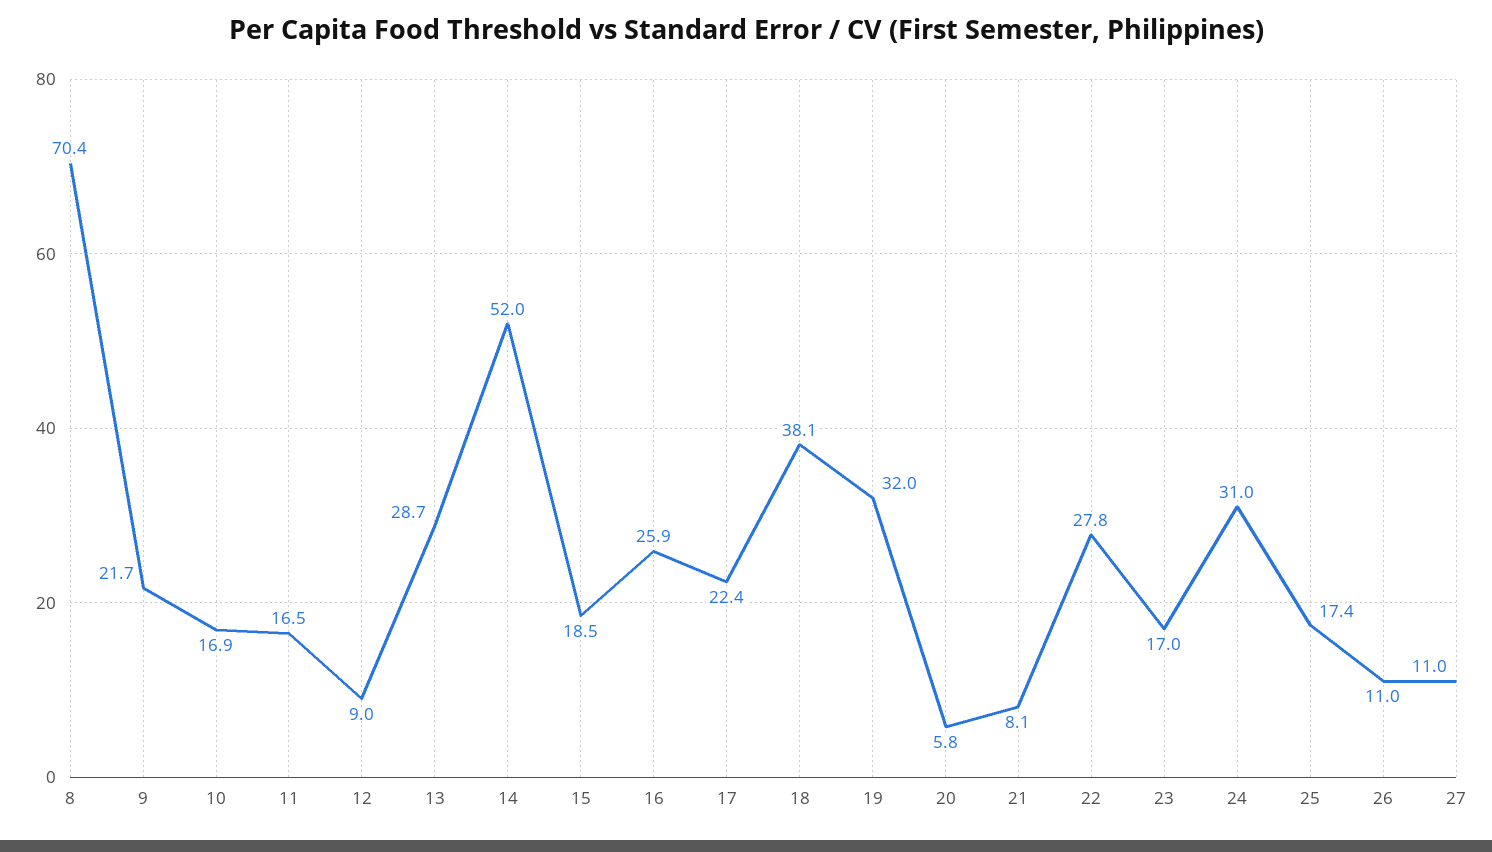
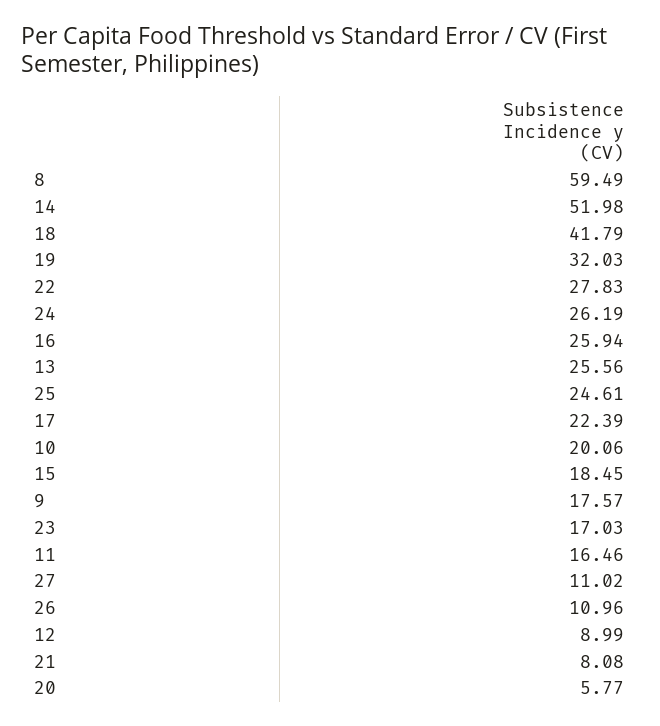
8: 70.4 -> 59.49
9: 21.7 -> 17.57
10: 16.9 -> 20.06
13: 28.7 -> 25.56
18: 38.1 -> 41.79
24: 31 -> 26.19
25: 17.4 -> 24.61

